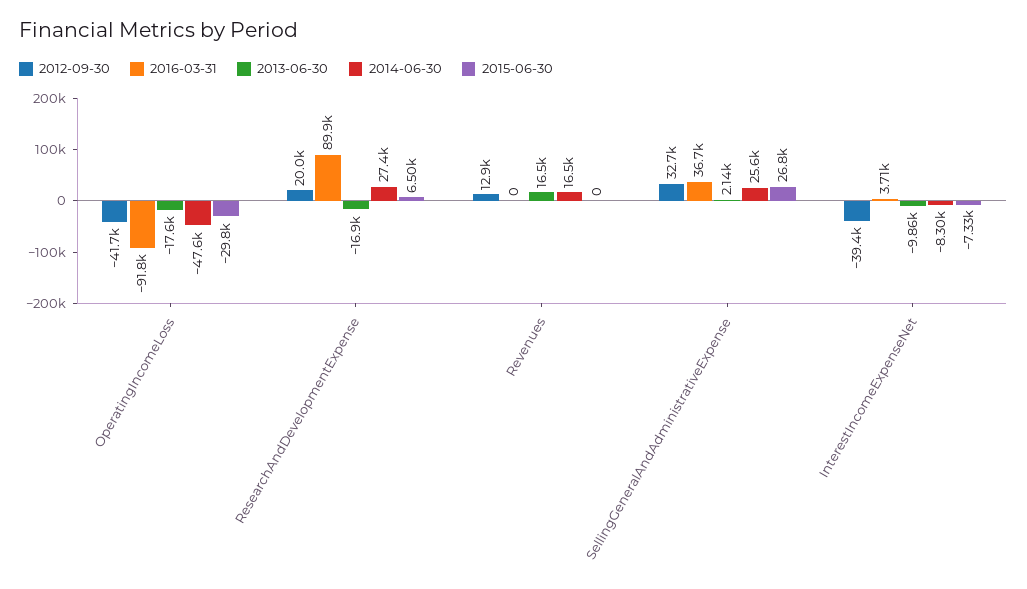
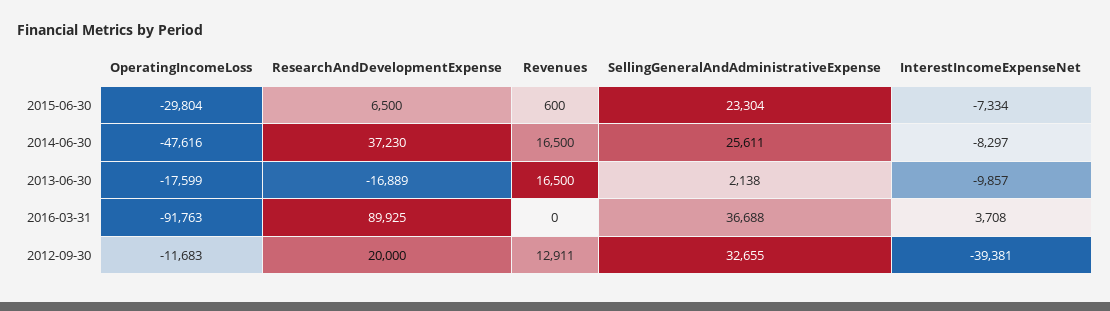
2012-09-30, OperatingIncomeLoss: -41700 -> -11683
2014-06-30, ResearchAndDevelopmentExpense: 27400 -> 37230
2015-06-30, Revenues: 0 -> 600
2015-06-30, SellingGeneralAndAdministrativeExpense: 26800 -> 23304

